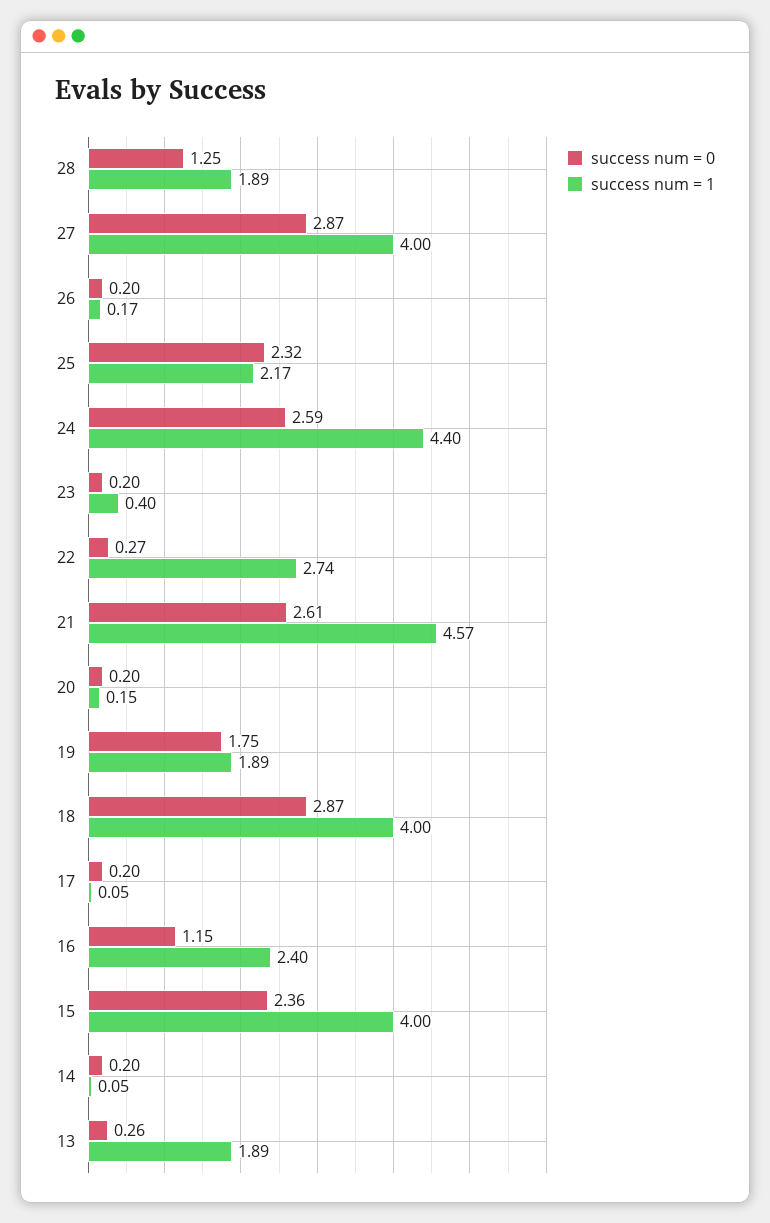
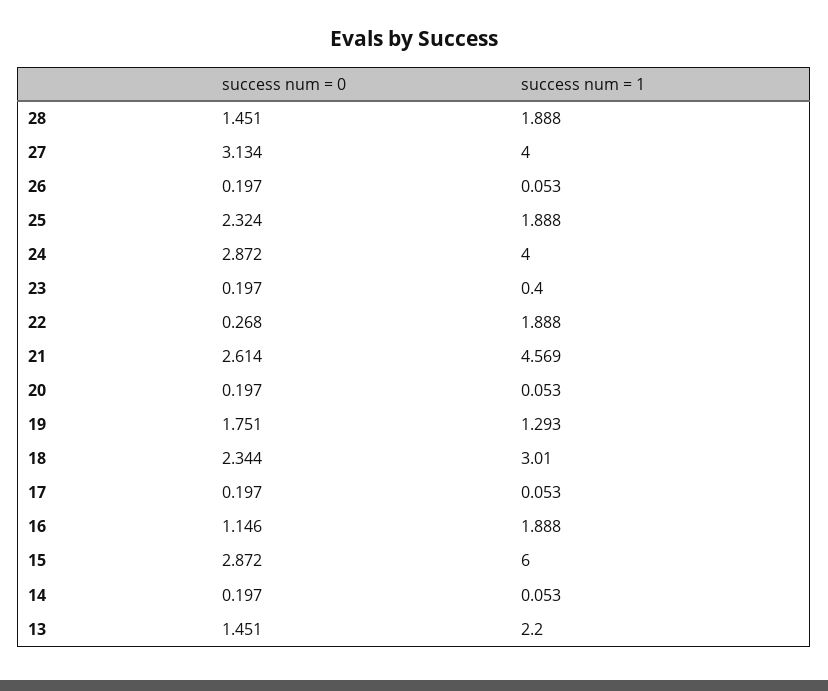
success num = 0, 28: 1.25 -> 1.451
success num = 0, 27: 2.87 -> 3.134
success num = 1, 26: 0.17 -> 0.053
success num = 1, 25: 2.17 -> 1.888
success num = 0, 24: 2.59 -> 2.872
success num = 1, 24: 4.4 -> 4
success num = 1, 22: 2.74 -> 1.888
success num = 1, 20: 0.15 -> 0.053
success num = 1, 19: 1.89 -> 1.293
success num = 0, 18: 2.87 -> 2.344
success num = 1, 18: 4 -> 3.01
success num = 1, 16: 2.4 -> 1.888
success num = 0, 15: 2.36 -> 2.872
success num = 1, 15: 4 -> 6
success num = 0, 13: 0.26 -> 1.451
success num = 1, 13: 1.89 -> 2.2

